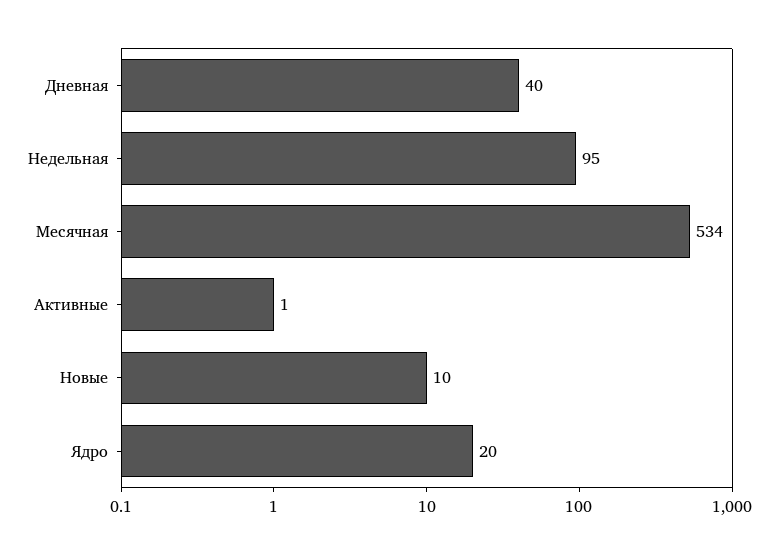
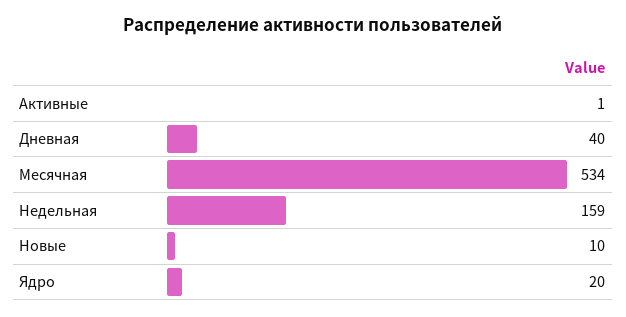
Недельная: 95 -> 159

